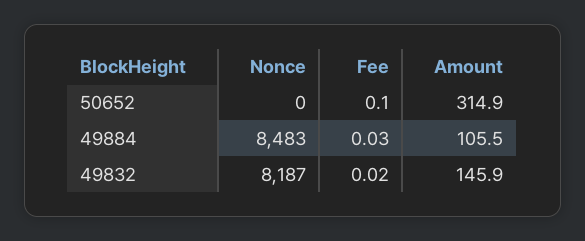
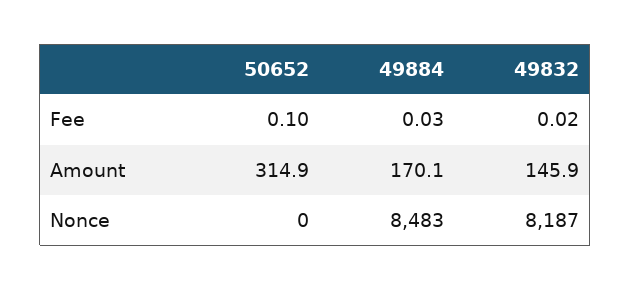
Amount, 49884: 105.5 -> 170.1

